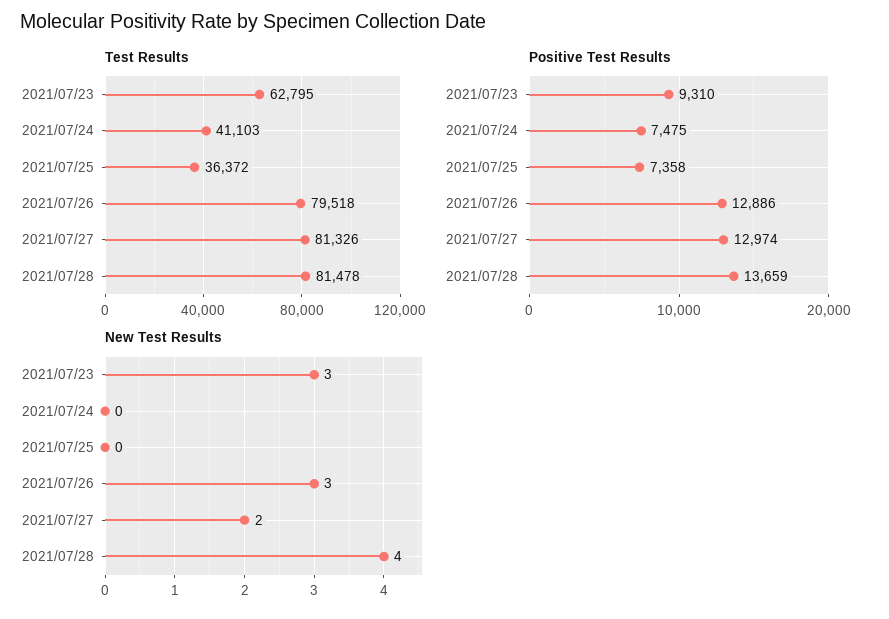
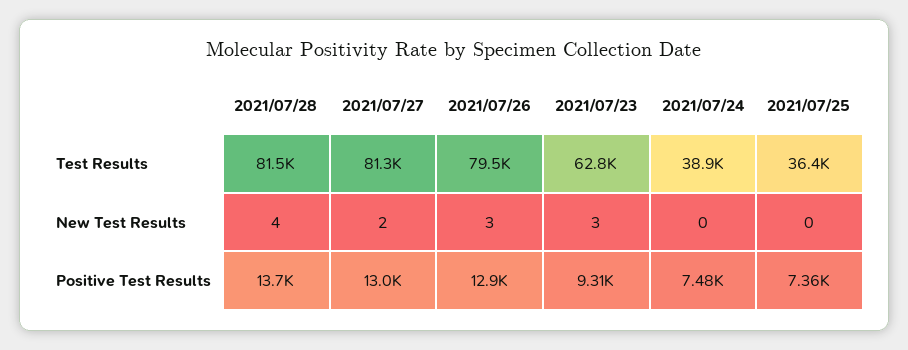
Test Results, 2021/07/24: 41103 -> 38900

